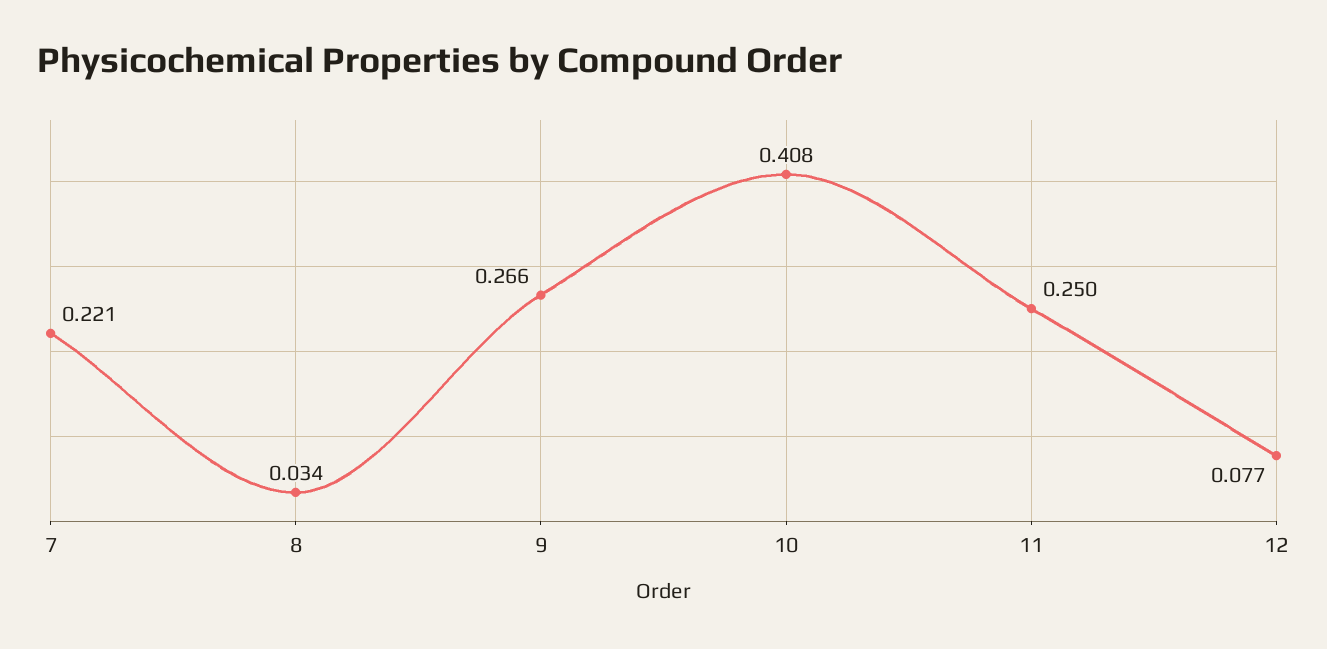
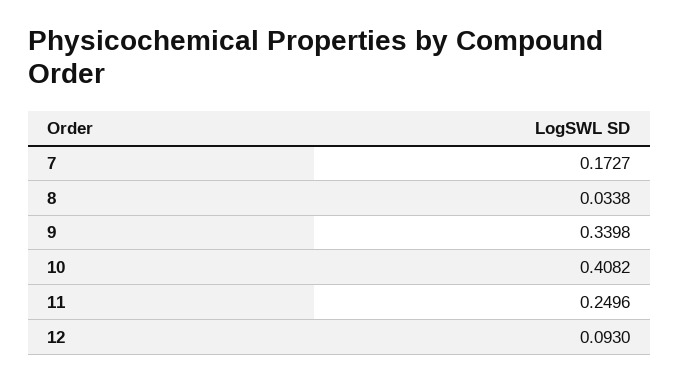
7: 0.221 -> 0.1727
9: 0.266 -> 0.3398
12: 0.077 -> 0.093

